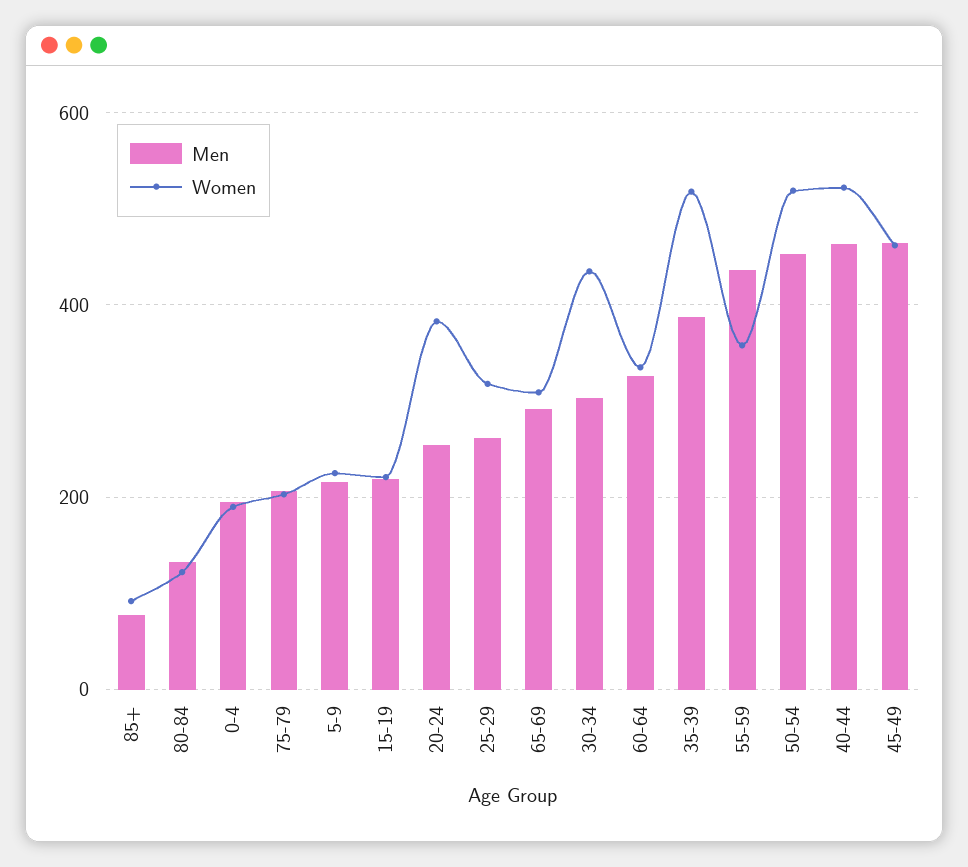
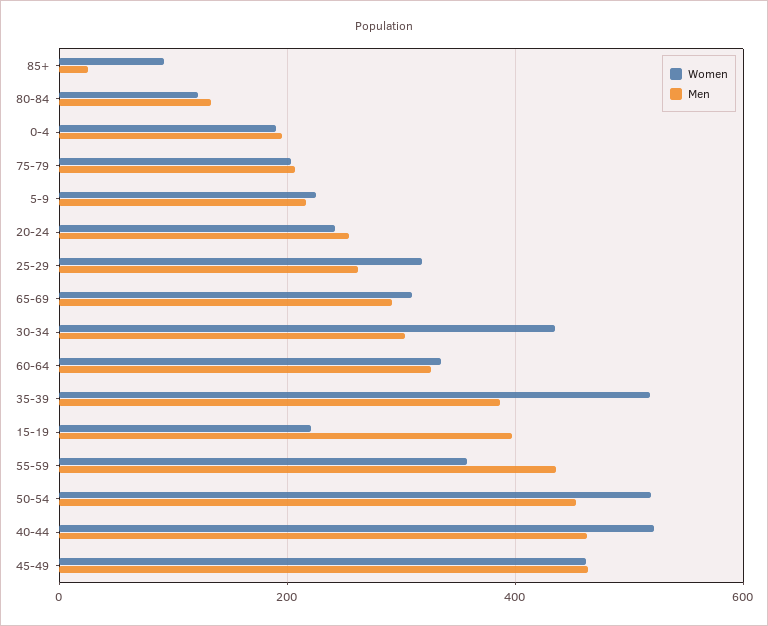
Men, 85+: 80 -> 20
Men, 15-19: 220 -> 400
Women, 20-24: 380 -> 240

